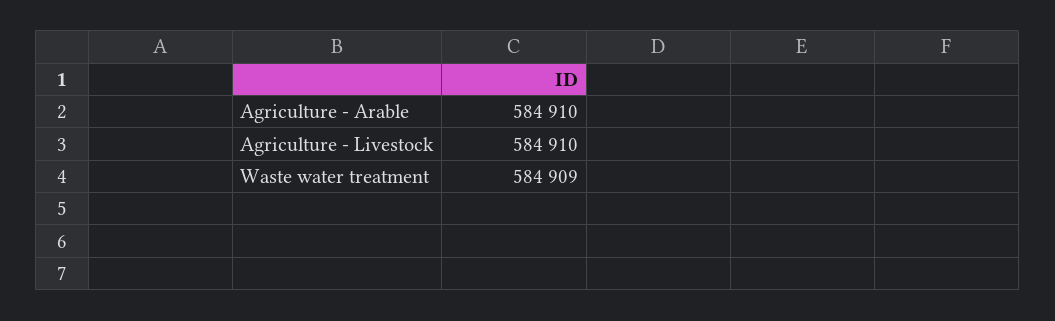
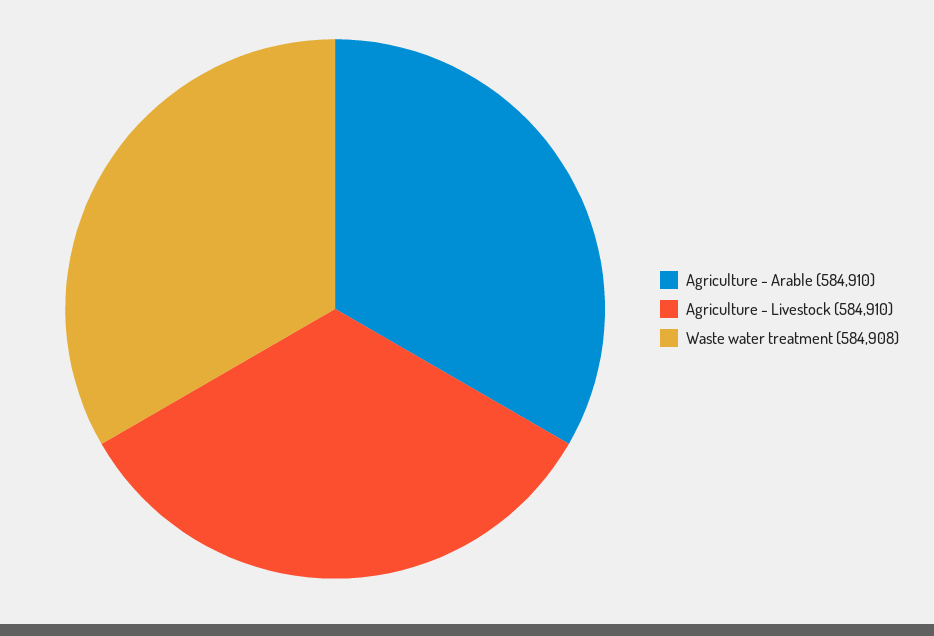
Waste water treatment: 584909 -> 584908

